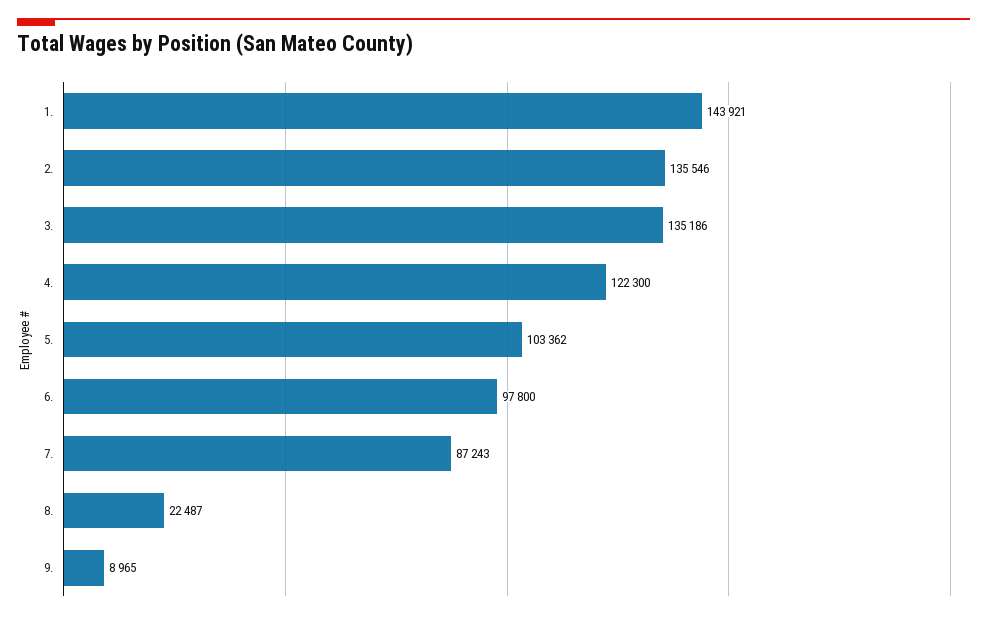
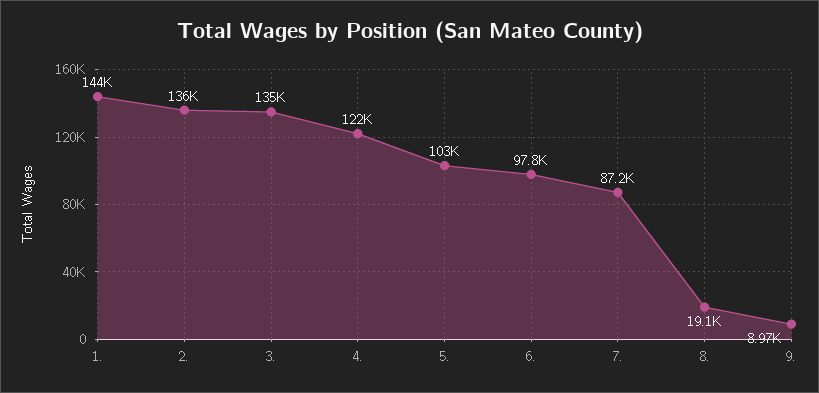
8.: 22487 -> 19100

